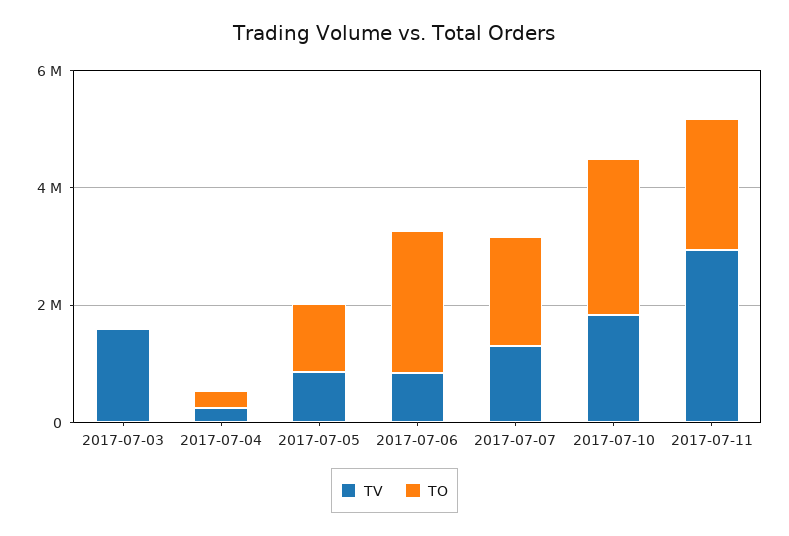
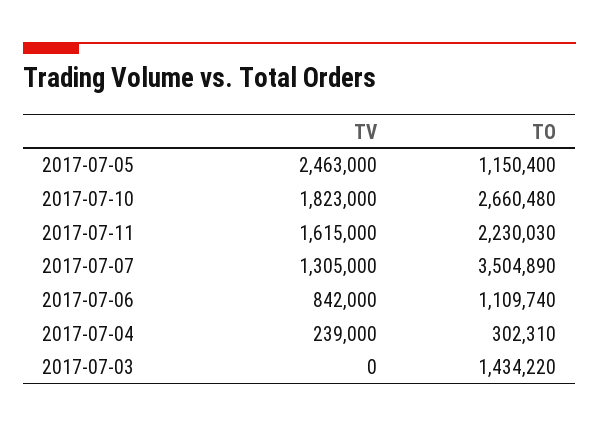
TV, 2017-07-03: 1500000 -> 0
TO, 2017-07-03: 0 -> 1434220
TV, 2017-07-05: 1000000 -> 2463000
TO, 2017-07-06: 2500000 -> 1109740
TO, 2017-07-07: 2000000 -> 3504890
TV, 2017-07-11: 3000000 -> 1615000

